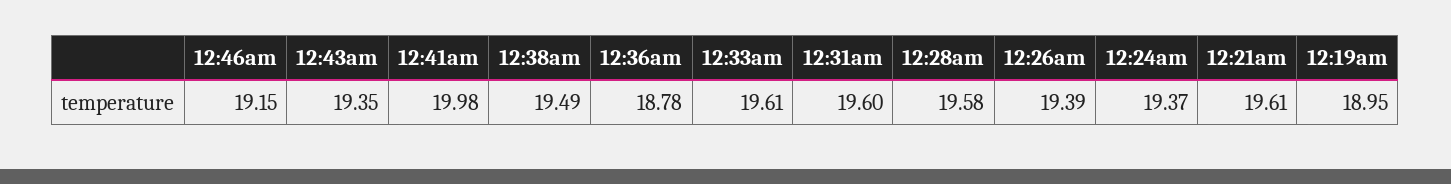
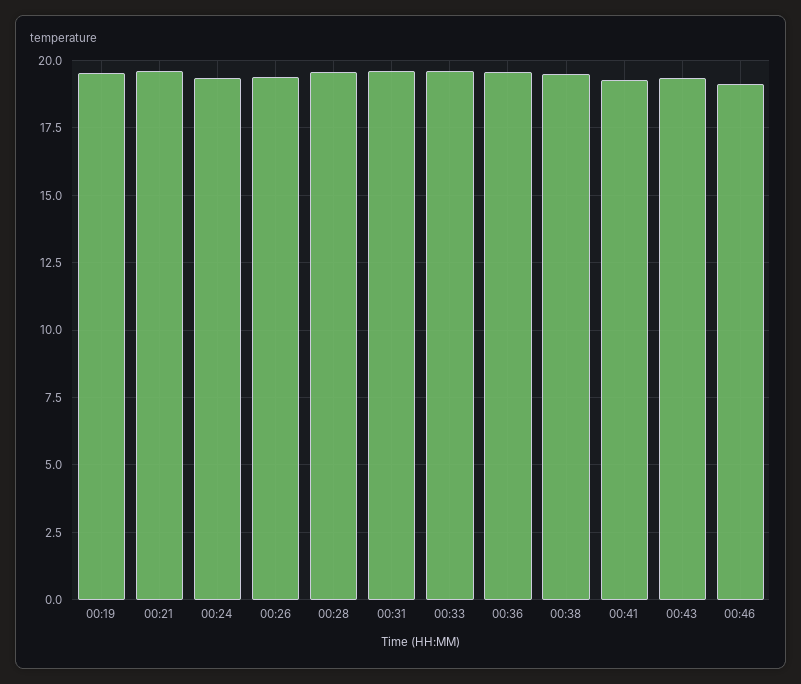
12:41am: 19.98 -> 19.25
12:36am: 18.78 -> 19.5
12:19am: 18.95 -> 19.5

